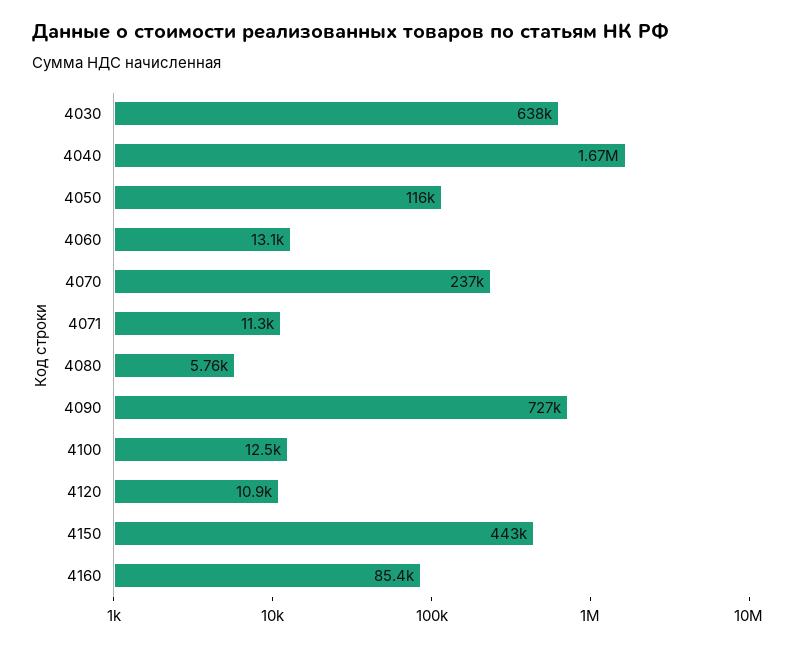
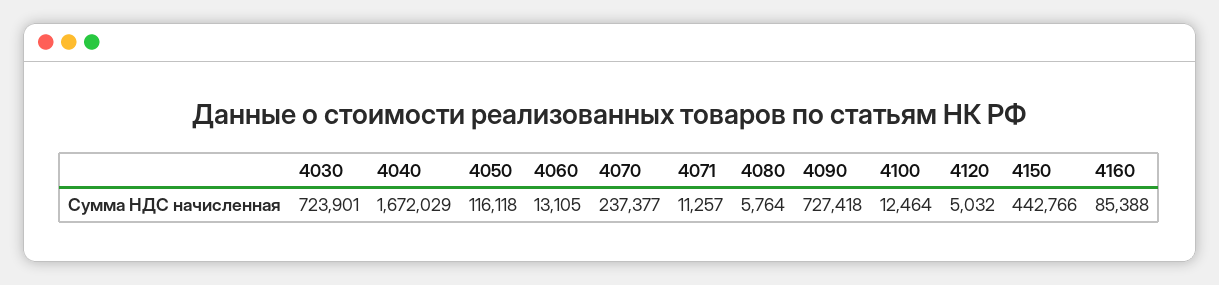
4030: 638000 -> 723901
4120: 10900 -> 5032

